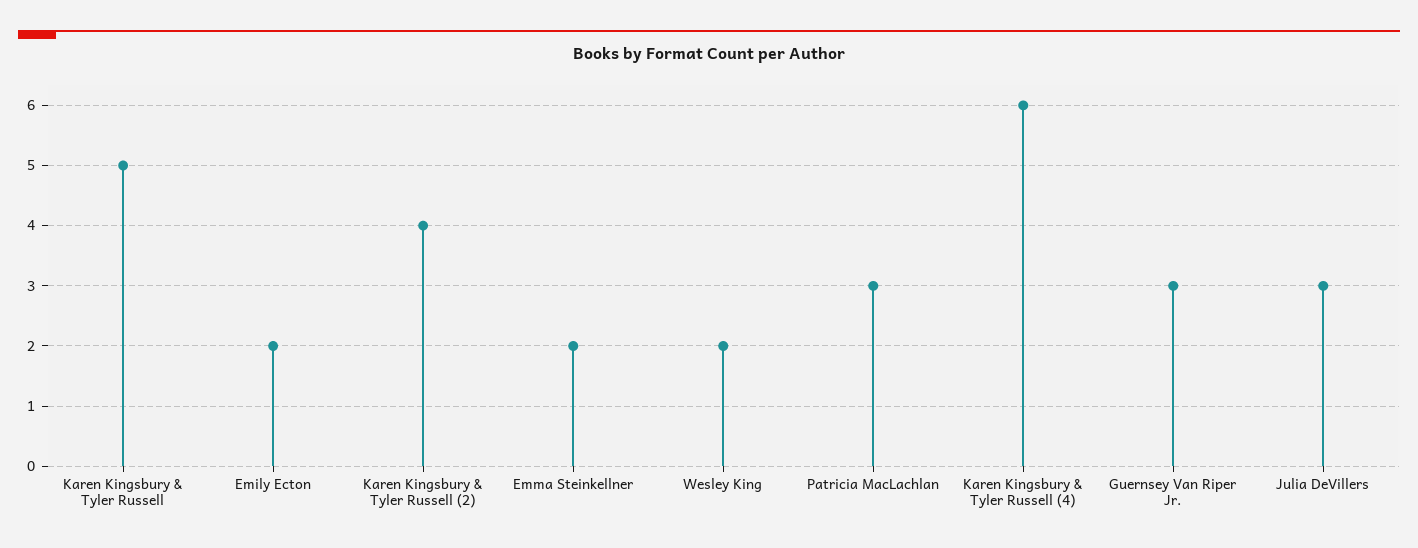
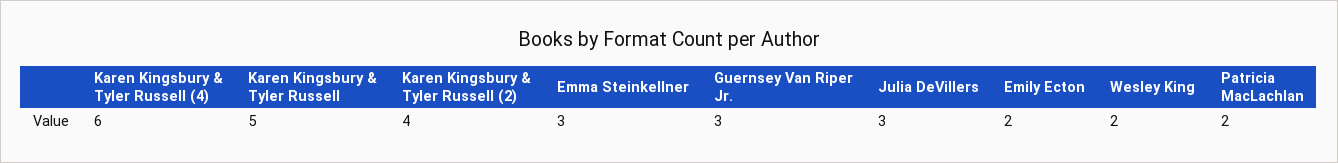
Emma Steinkellner: 2 -> 3
Patricia MacLachlan: 3 -> 2

